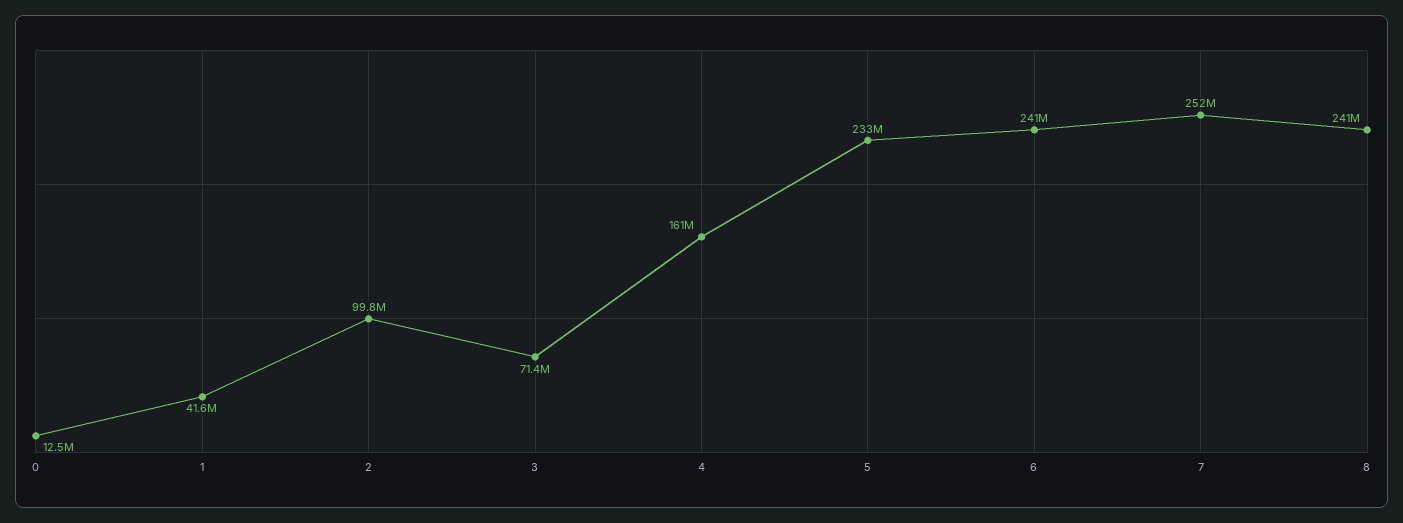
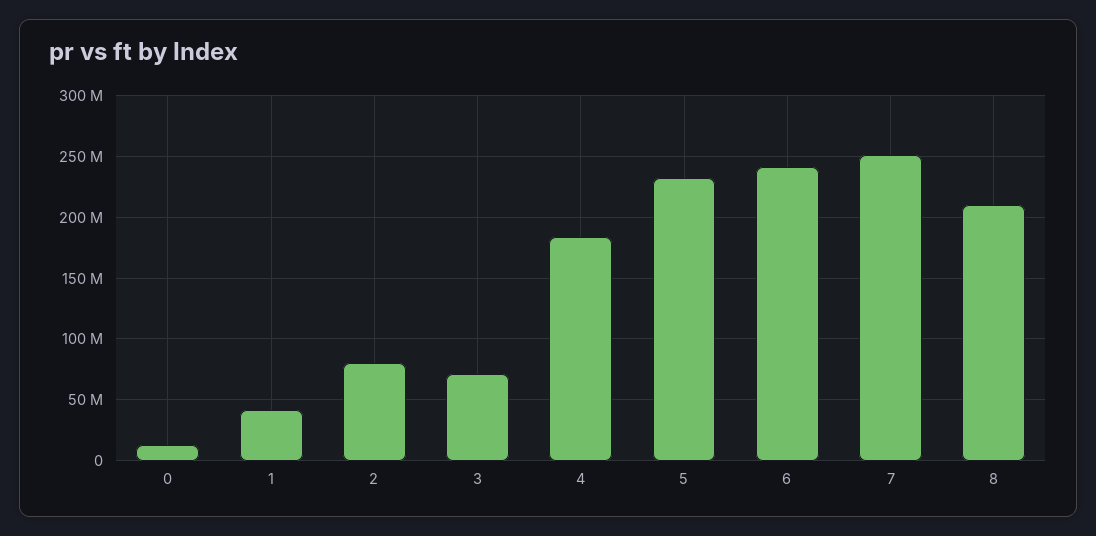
2: 99800000 -> 80000000
4: 161000000 -> 185000000
8: 241000000 -> 210000000

